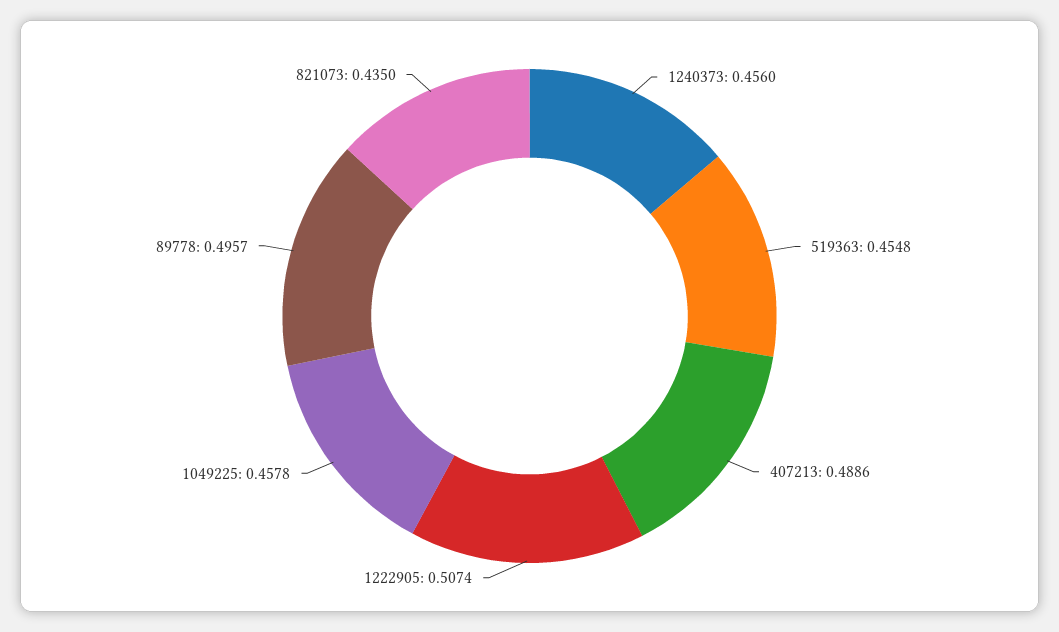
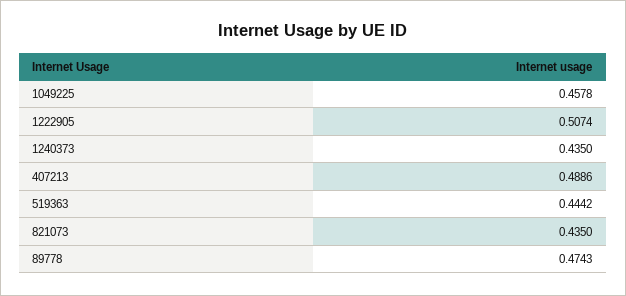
1240373: 0.456 -> 0.435
519363: 0.4548 -> 0.4442
89778: 0.4957 -> 0.4743

